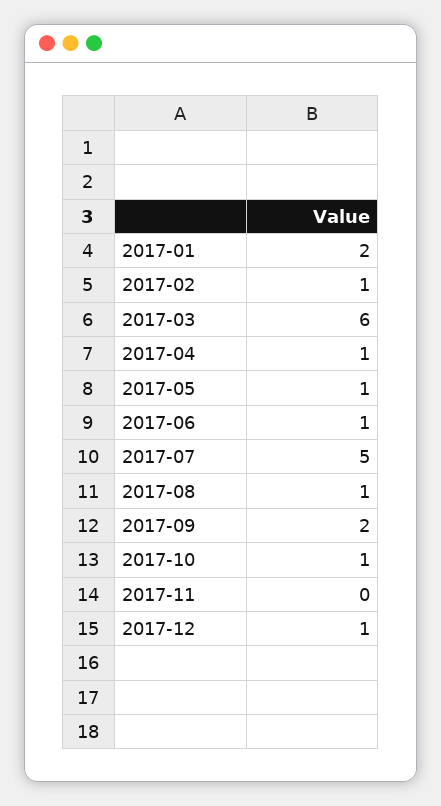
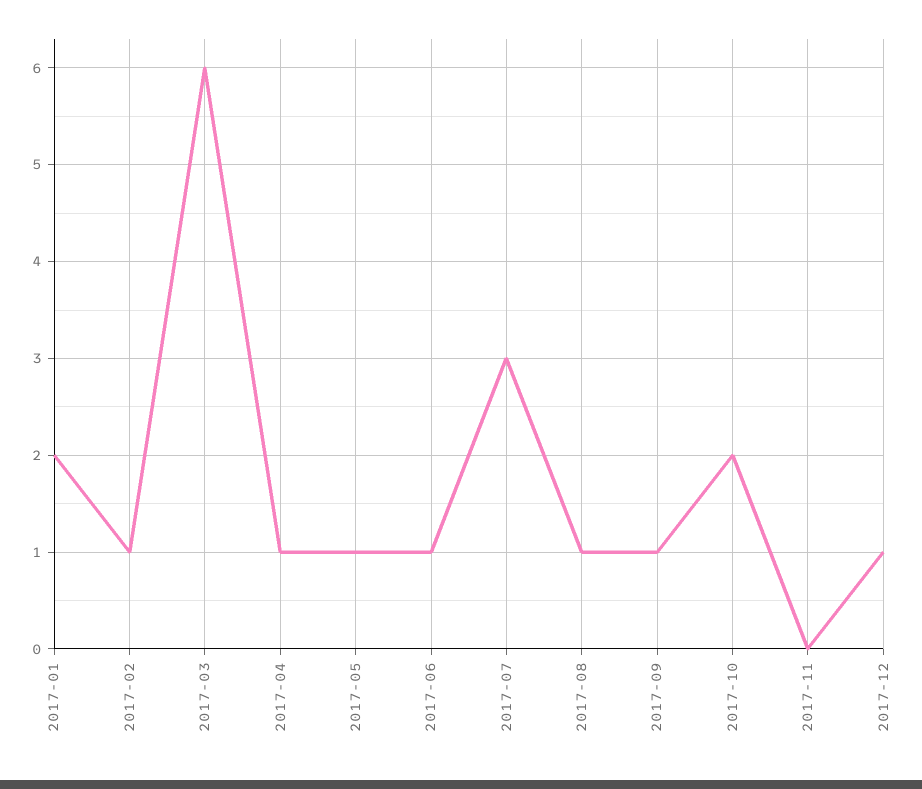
2017-07: 5 -> 3
2017-09: 2 -> 1
2017-10: 1 -> 2

